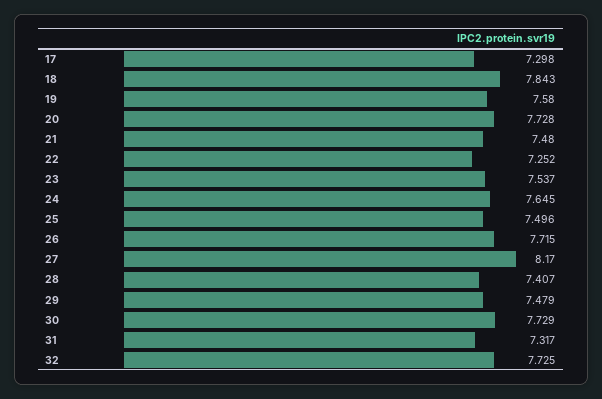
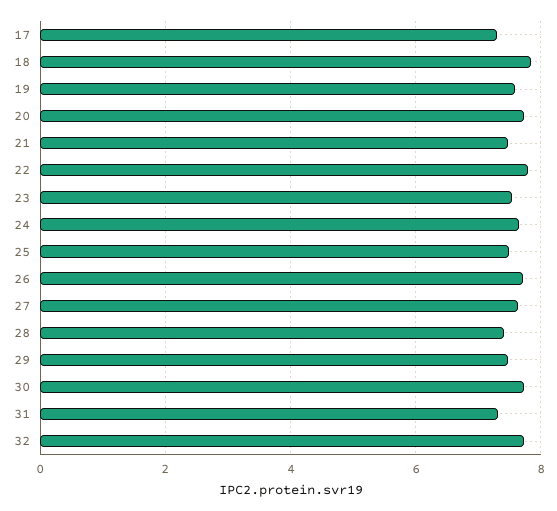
22: 7.252 -> 7.8
27: 8.17 -> 7.6

